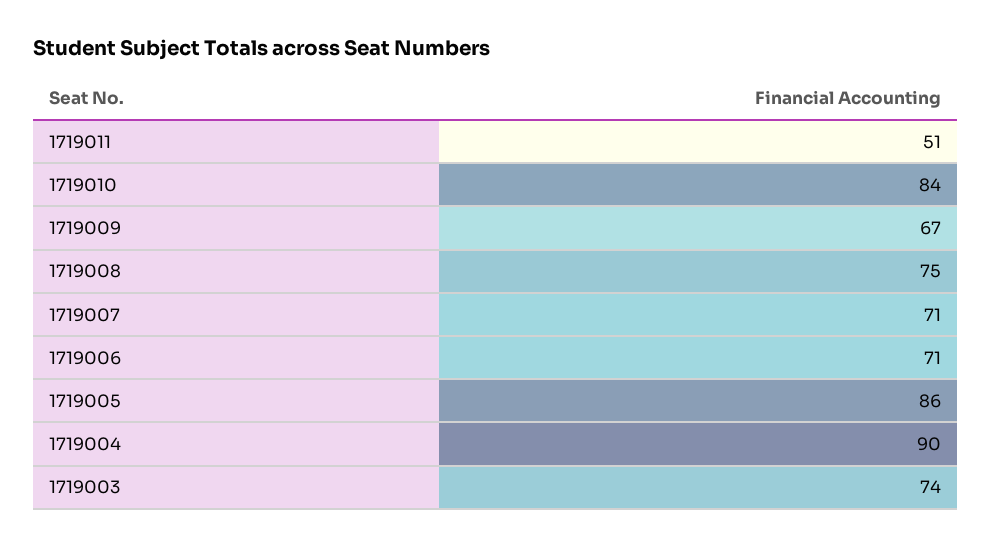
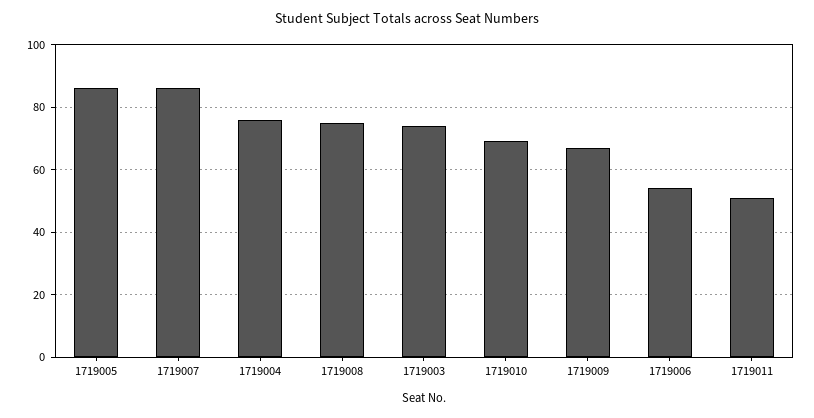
1719010: 84 -> 70
1719007: 71 -> 85
1719006: 71 -> 55
1719004: 90 -> 75

